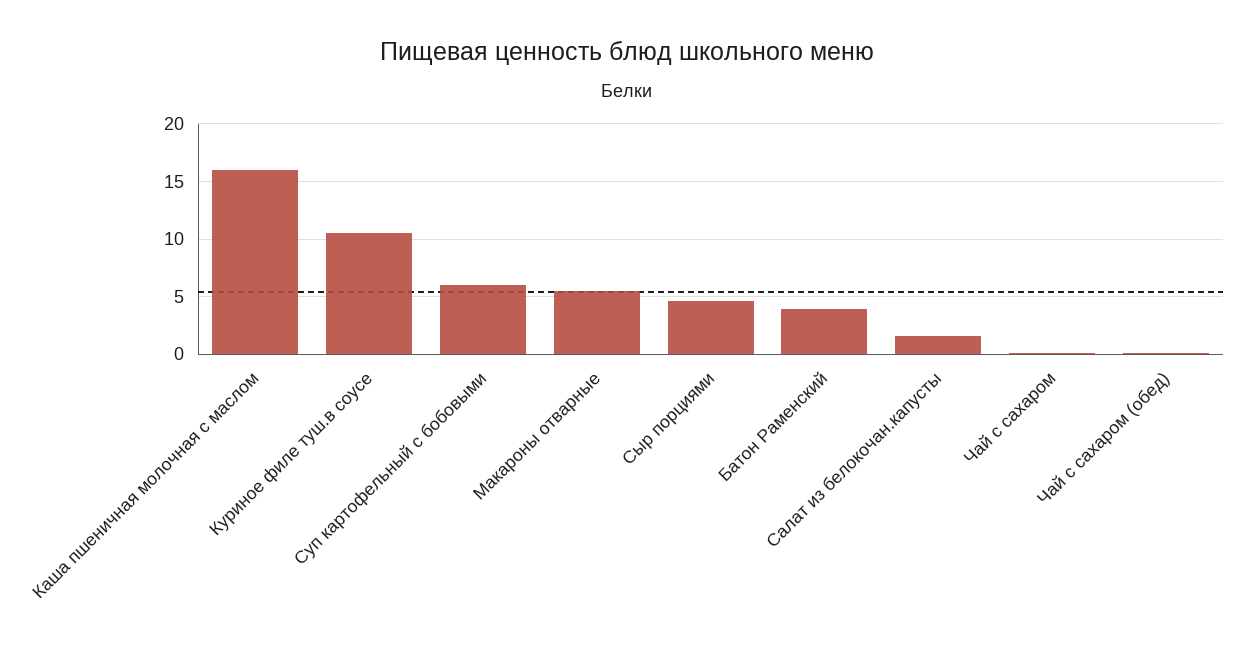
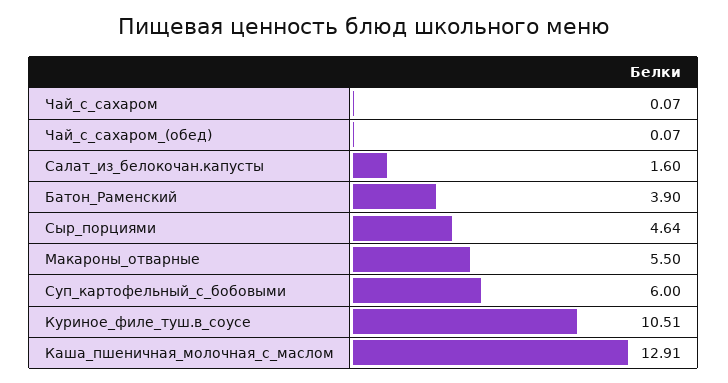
Каша пшеничная молочная с маслом: 16 -> 12.91

